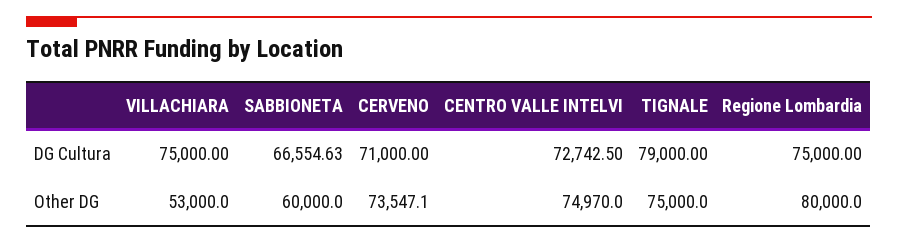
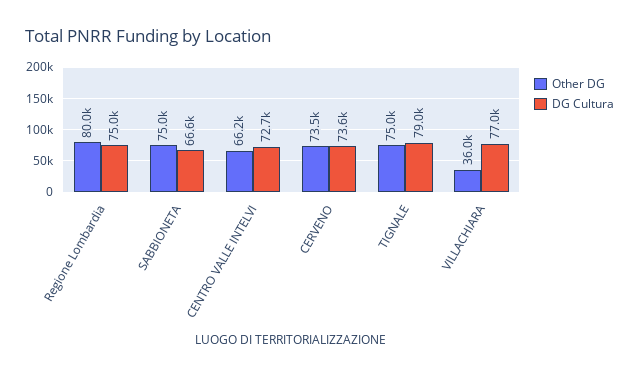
DG Cultura, VILLACHIARA: 75000 -> 77000
DG Cultura, CERVENO: 71000 -> 73600
Other DG, VILLACHIARA: 53000 -> 36000
Other DG, SABBIONETA: 60000 -> 75000
Other DG, CENTRO VALLE INTELVI: 74970 -> 66200

